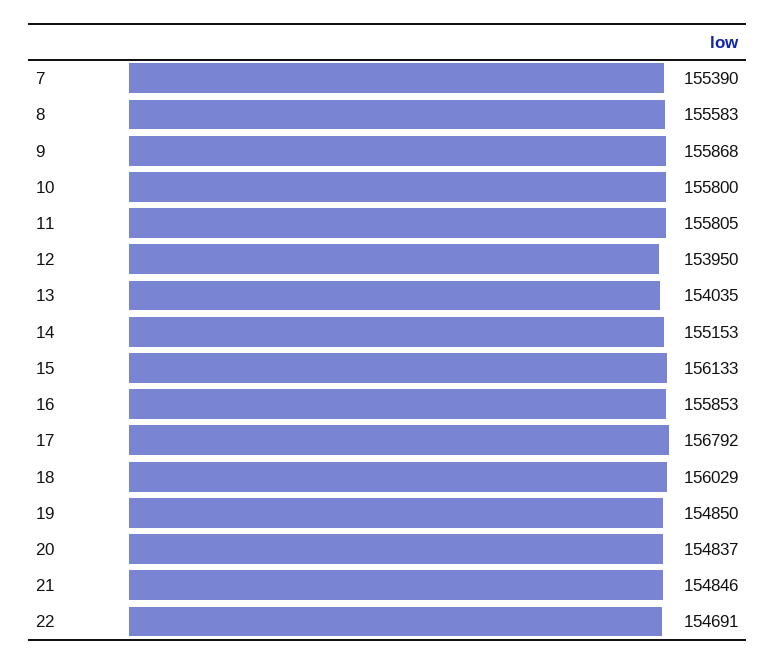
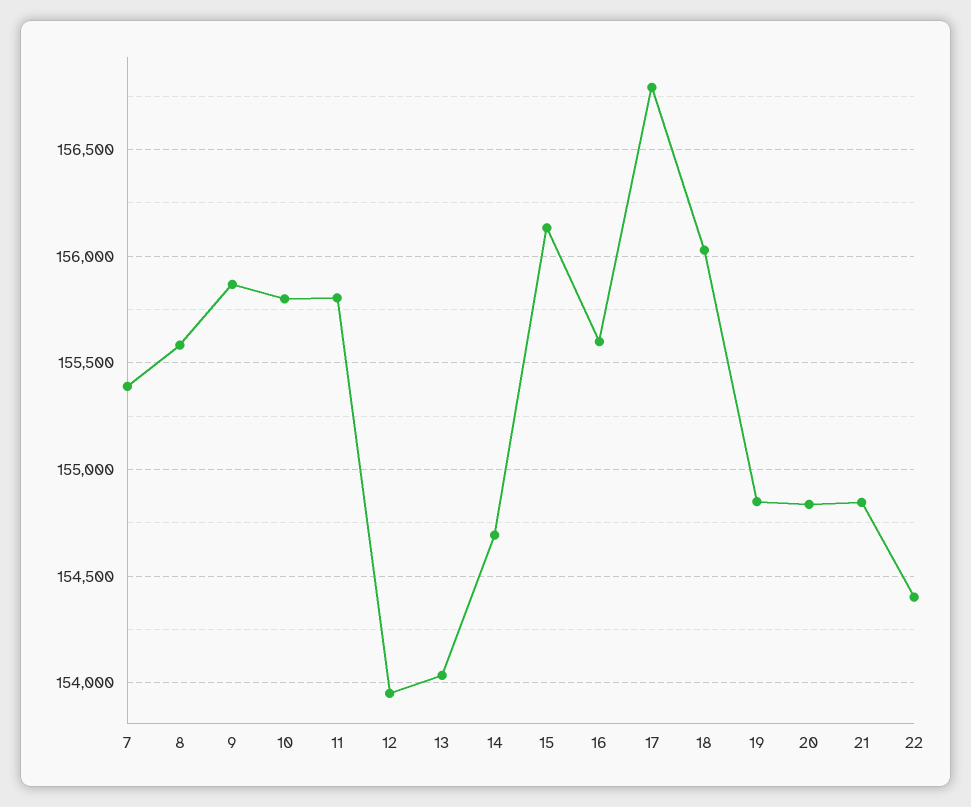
14: 155153 -> 154700
16: 155853 -> 155600
22: 154691 -> 154400

